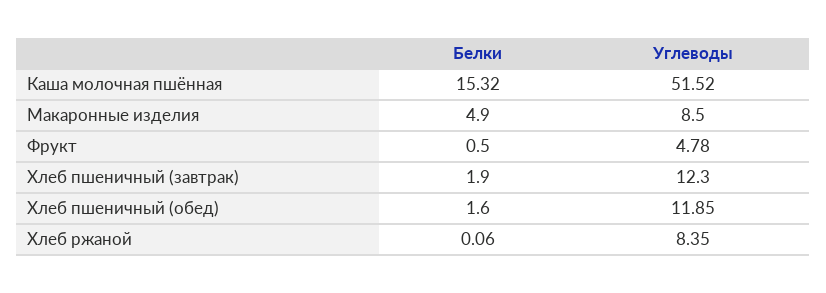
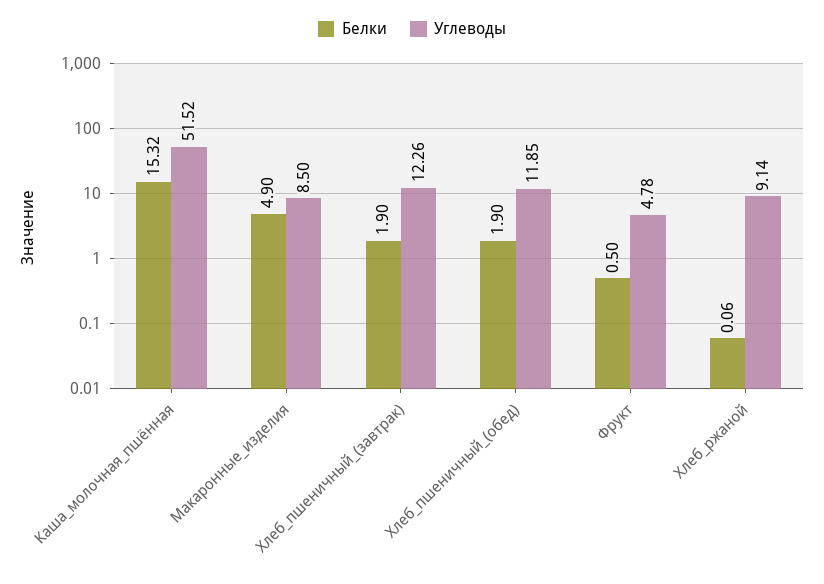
Углеводы, Хлеб пшеничный (завтрак): 12.3 -> 12.26
Белки, Хлеб пшеничный (обед): 1.6 -> 1.9
Углеводы, Хлеб ржаной: 8.35 -> 9.14

